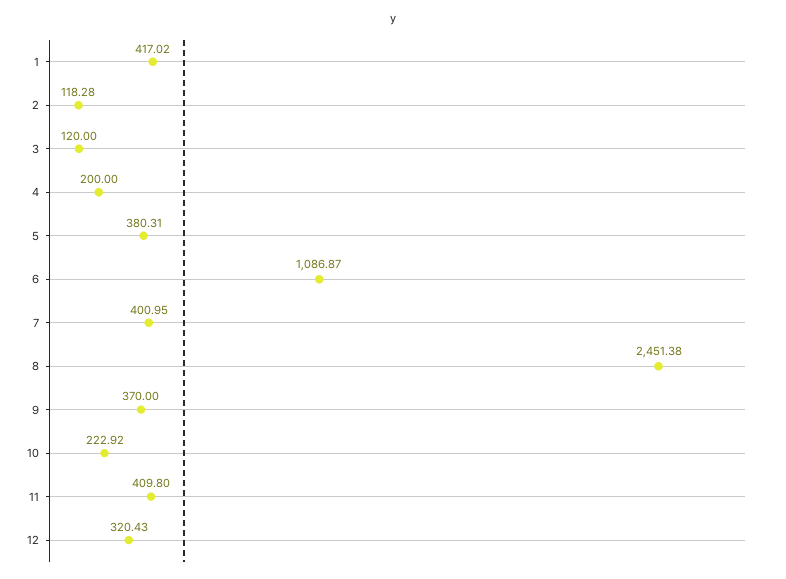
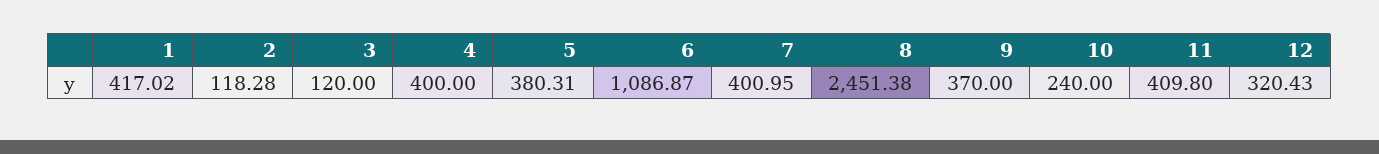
4: 200 -> 400
10: 222.92 -> 240

